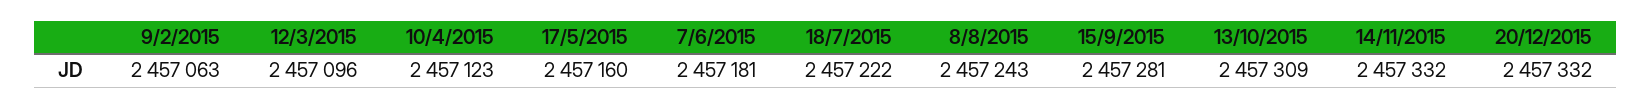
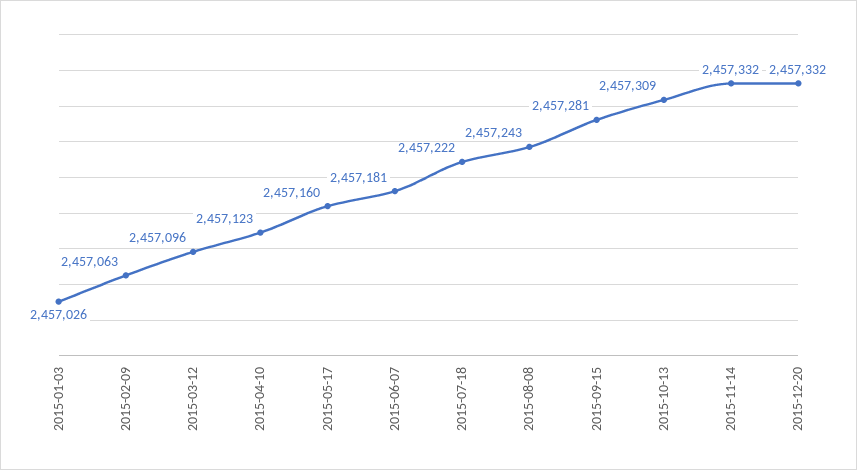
2015-01-03: none -> 2457026

